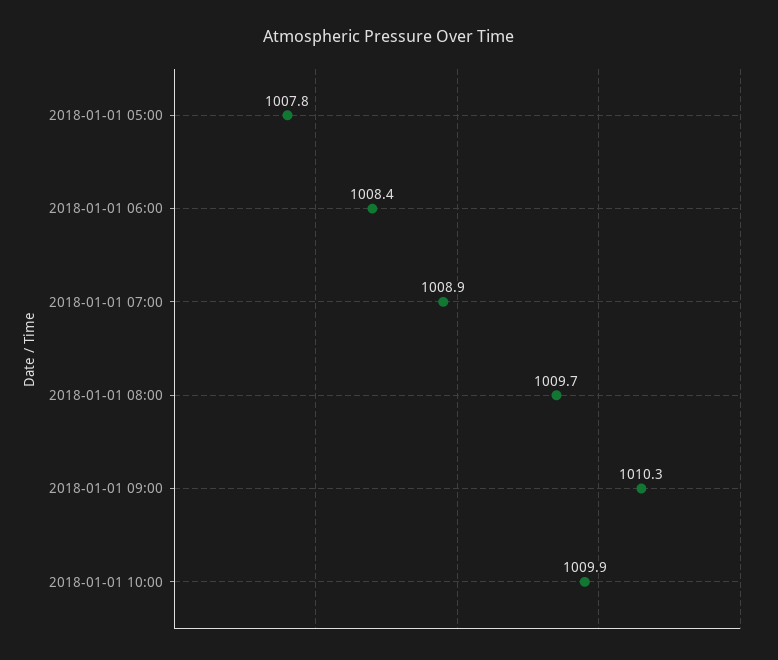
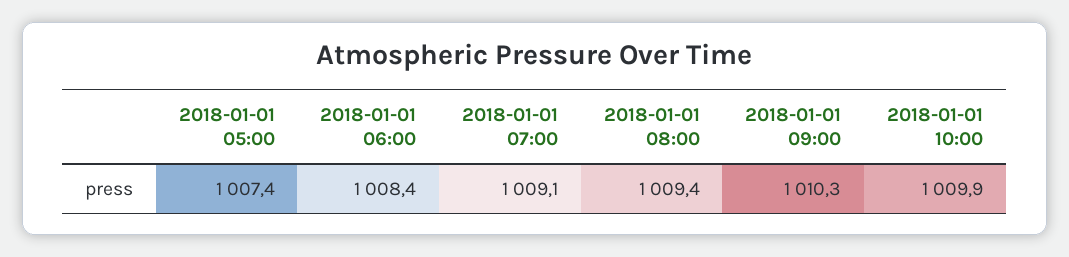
2018-01-01 05:00: 1007.8 -> 1007.4
2018-01-01 07:00: 1008.9 -> 1009.1
2018-01-01 08:00: 1009.7 -> 1009.4

